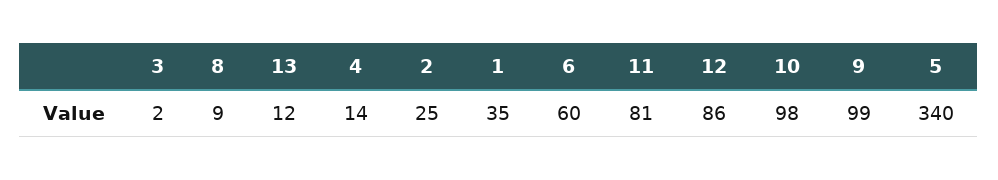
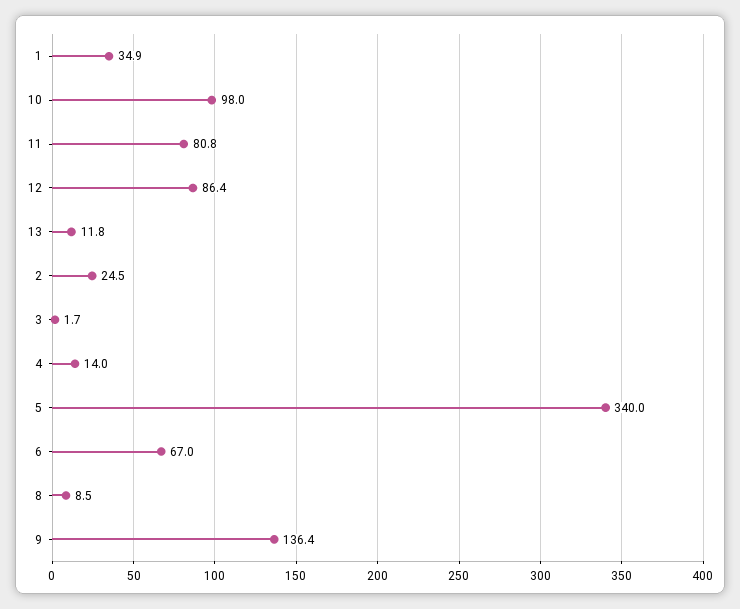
6: 60 -> 67
9: 99 -> 136.4

